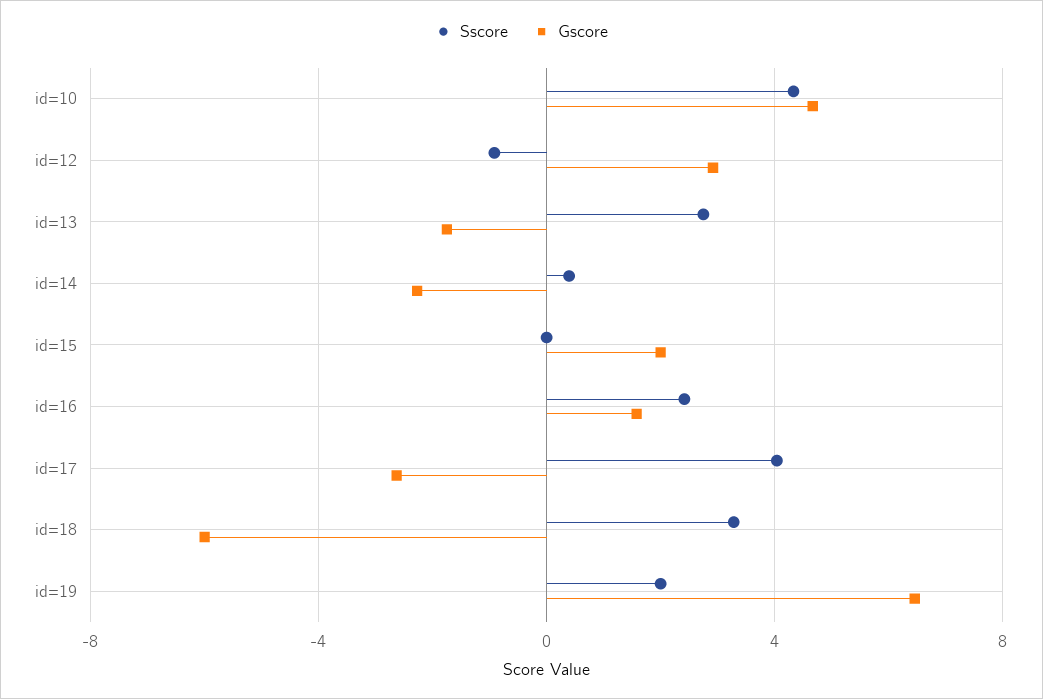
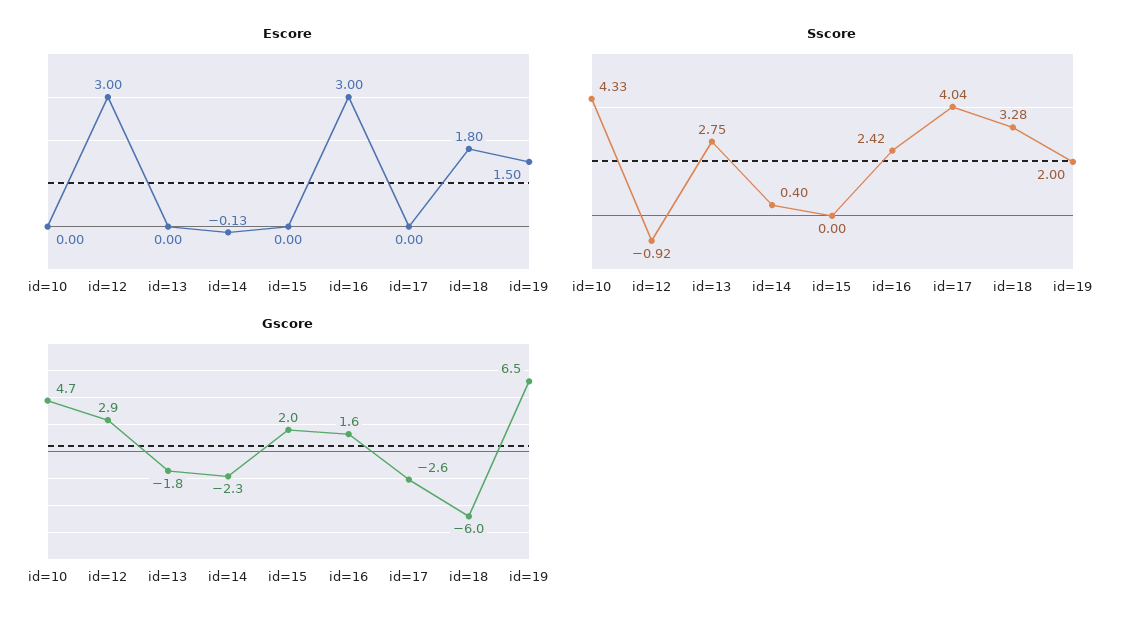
Escore, id=10: none -> 0
Escore, id=12: none -> 3
Escore, id=13: none -> 0
Escore, id=14: none -> -0.13
Escore, id=15: none -> 0
Escore, id=16: none -> 3
Escore, id=17: none -> 0
Escore, id=18: none -> 1.8
Escore, id=19: none -> 1.5

